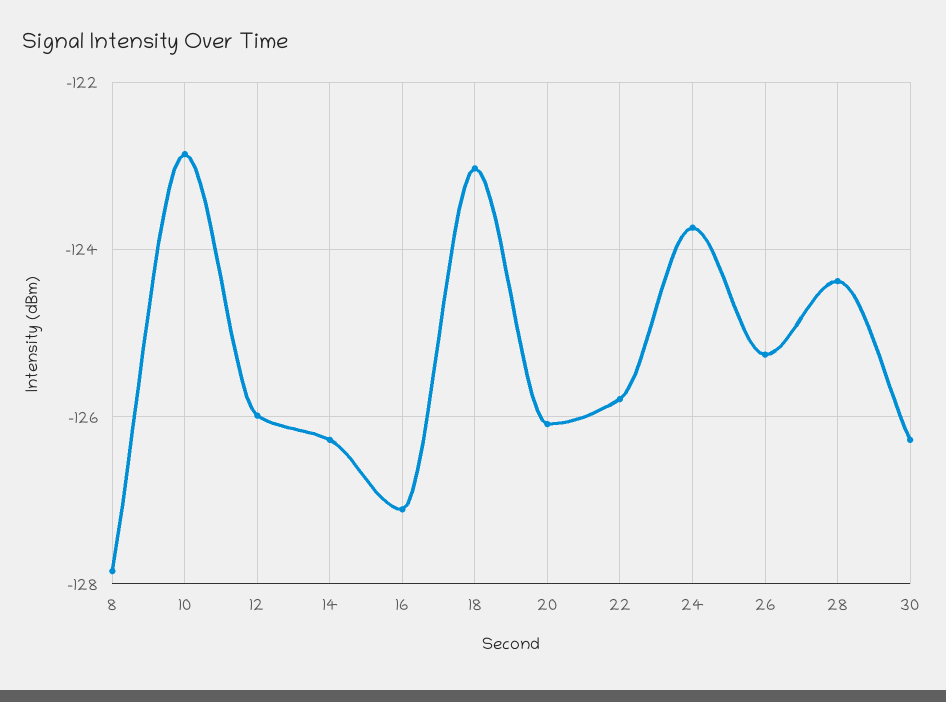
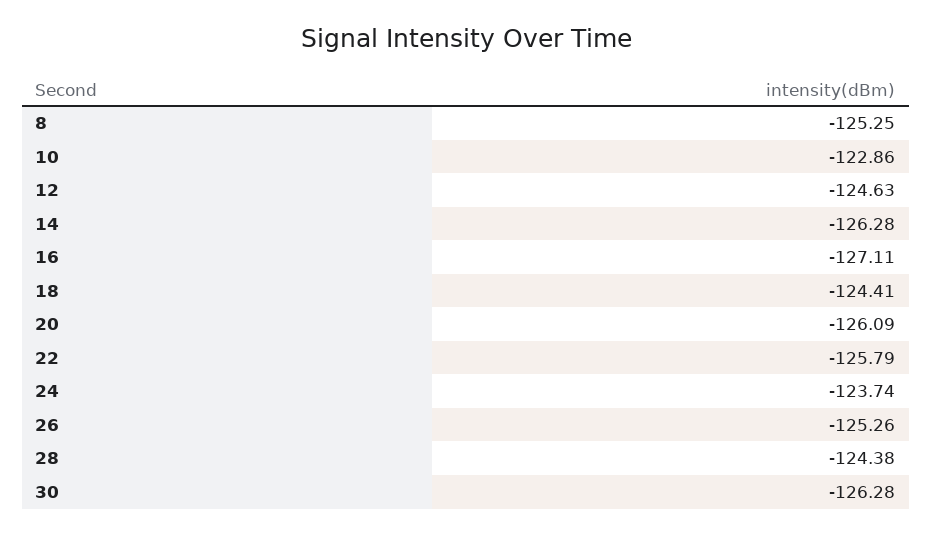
8: -127.8 -> -125.25
12: -126 -> -124.63
18: -123 -> -124.41

